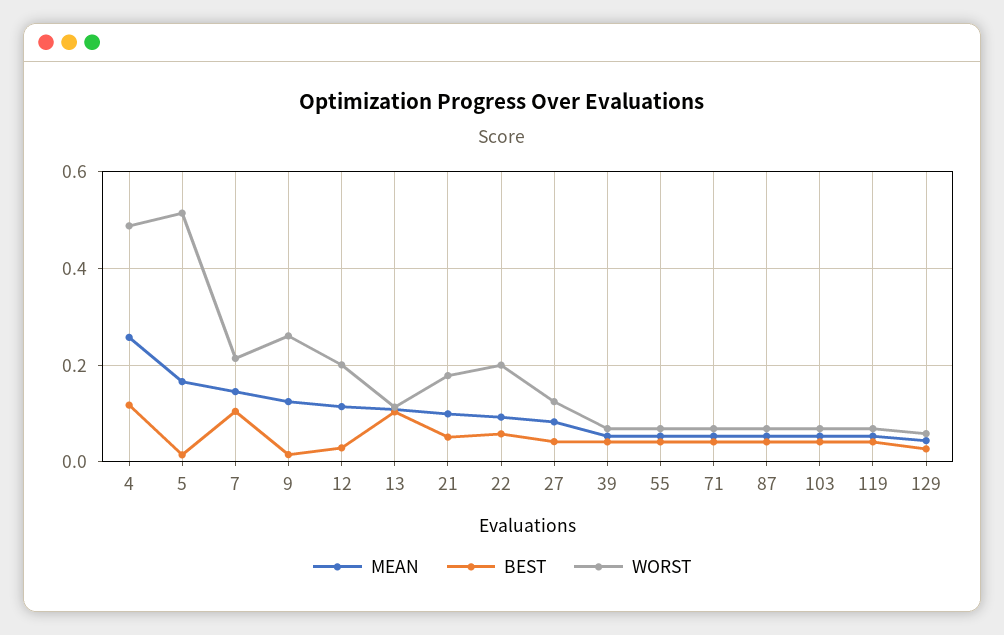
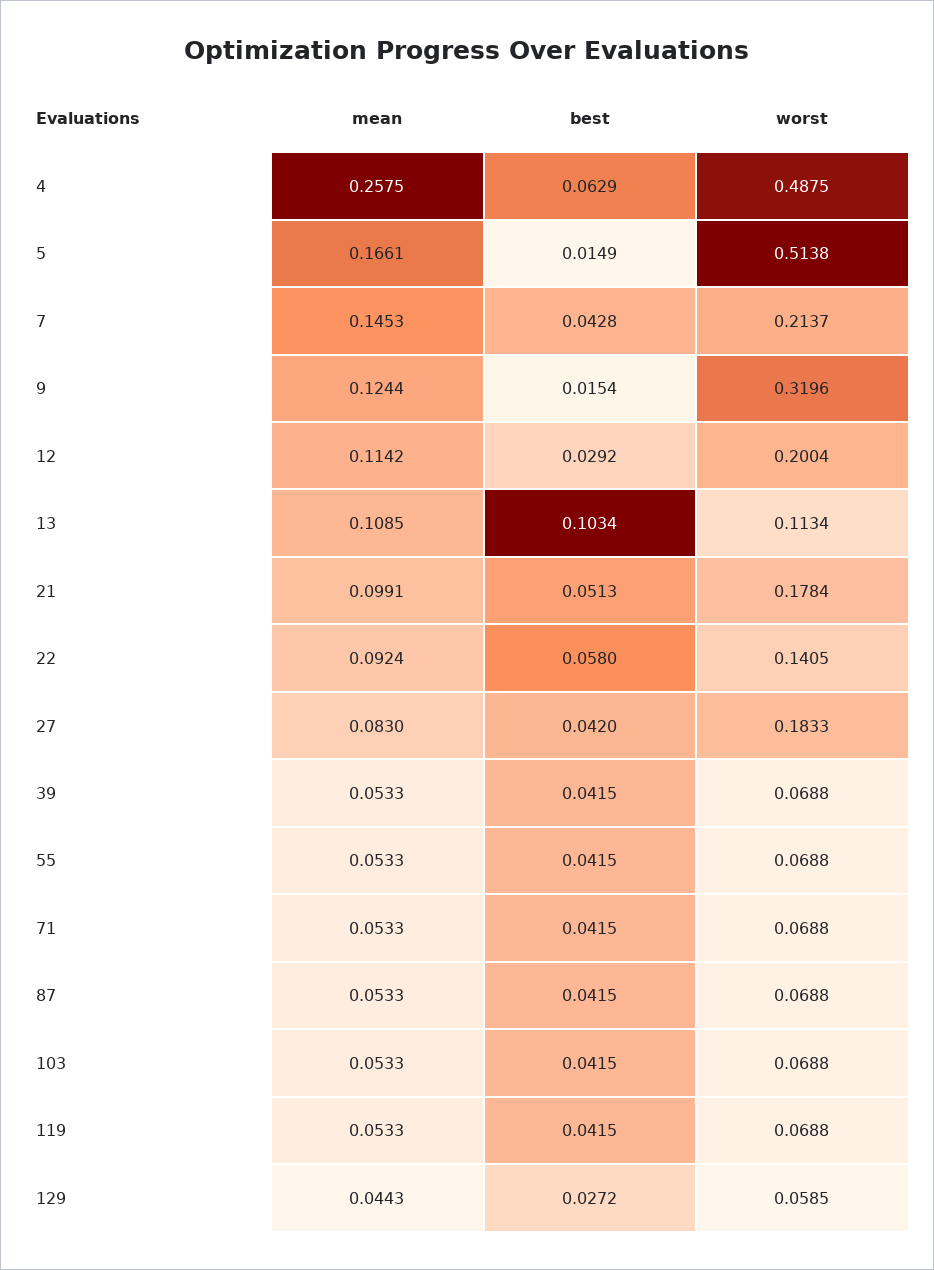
BEST, 4: 0.12 -> 0.0629
BEST, 7: 0.1 -> 0.0428
WORST, 9: 0.26 -> 0.3196
WORST, 22: 0.2 -> 0.1405
WORST, 27: 0.12 -> 0.1833

